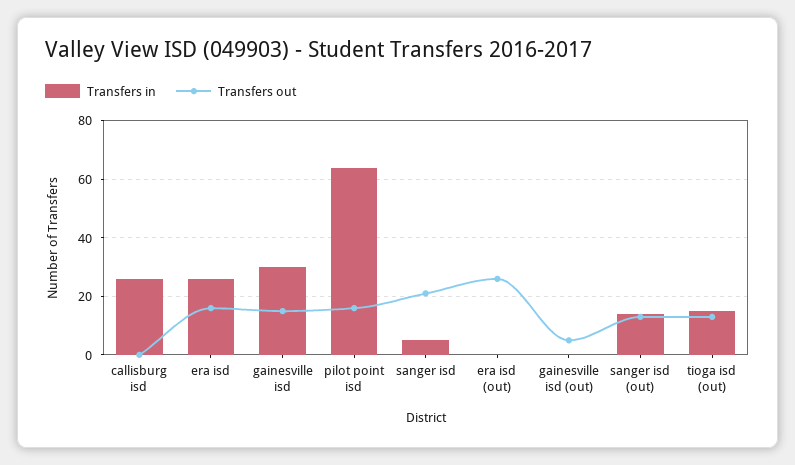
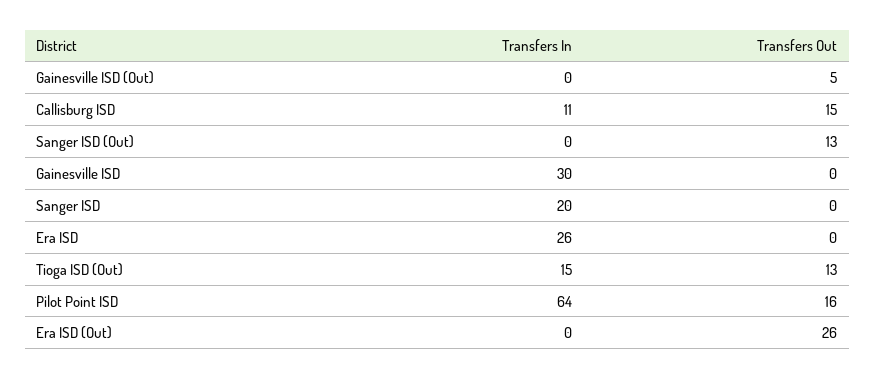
Transfers in, callisburg isd: 25 -> 11
Transfers out, callisburg isd: 0 -> 15
Transfers out, era isd: 15 -> 0
Transfers out, gainesville isd: 15 -> 0
Transfers in, sanger isd: 5 -> 20
Transfers out, sanger isd: 20 -> 0
Transfers in, sanger isd (out): 15 -> 0

